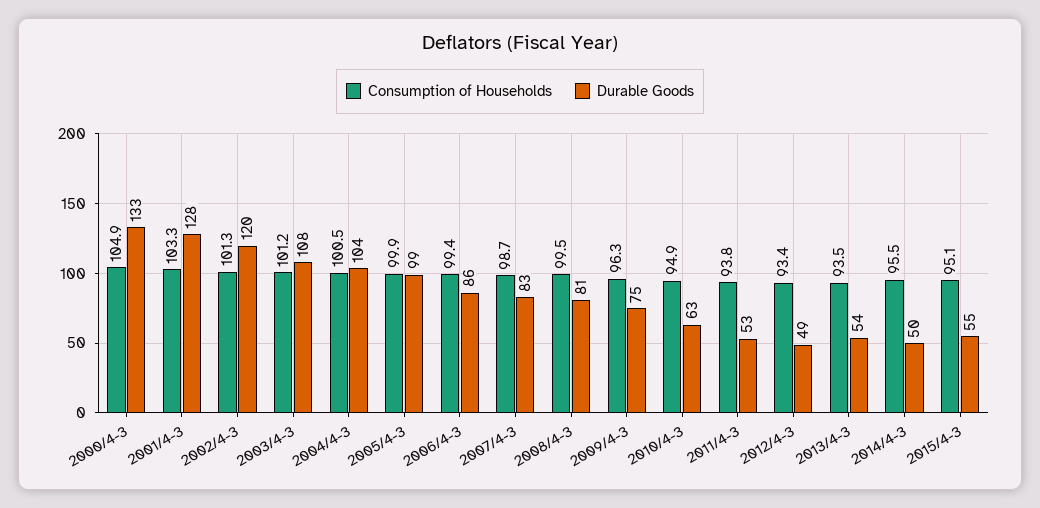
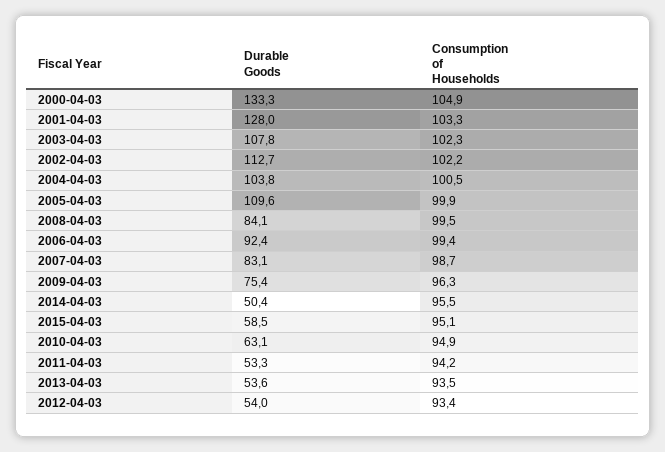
Consumption of Households, 2002/4-3: 101.3 -> 102.2
Durable Goods, 2002/4-3: 120 -> 112.7
Consumption of Households, 2003/4-3: 101.2 -> 102.3
Durable Goods, 2005/4-3: 99 -> 109.6
Durable Goods, 2006/4-3: 86 -> 92.4
Durable Goods, 2008/4-3: 81 -> 84.1
Consumption of Households, 2011/4-3: 93.8 -> 94.2
Durable Goods, 2012/4-3: 49 -> 54
Durable Goods, 2015/4-3: 55 -> 58.5

